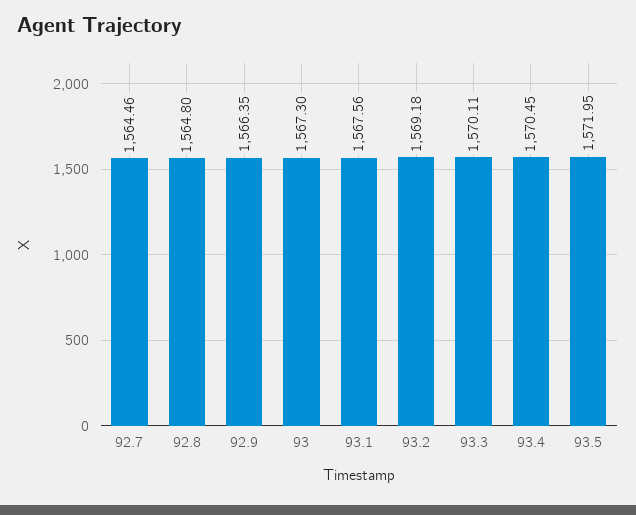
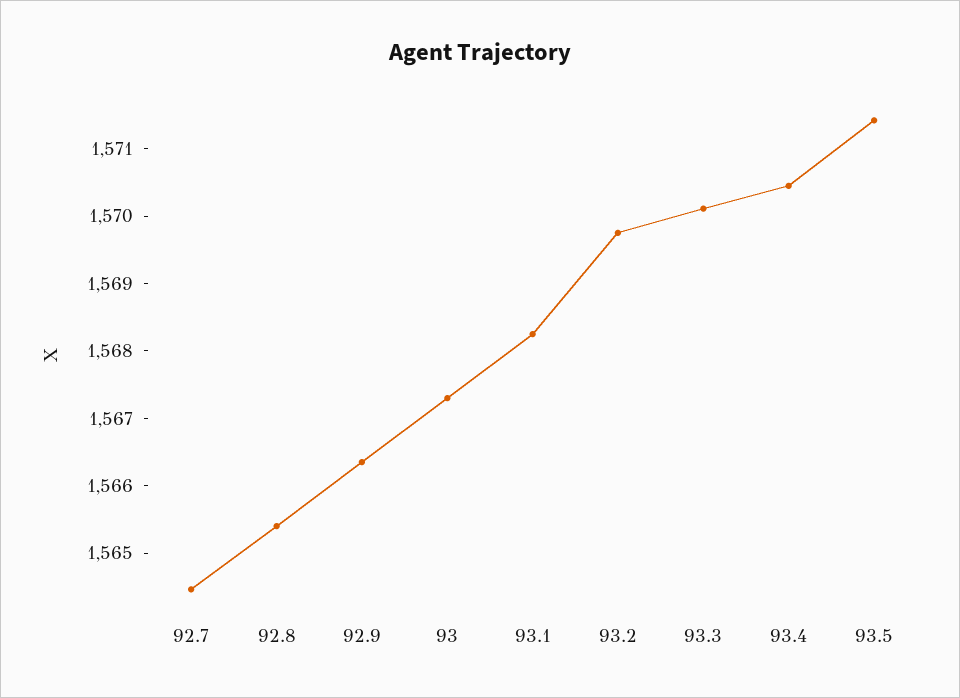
92.8: 1564.8 -> 1565.4
93.1: 1567.56 -> 1568.2
93.2: 1569.18 -> 1569.8
93.5: 1571.95 -> 1571.4

